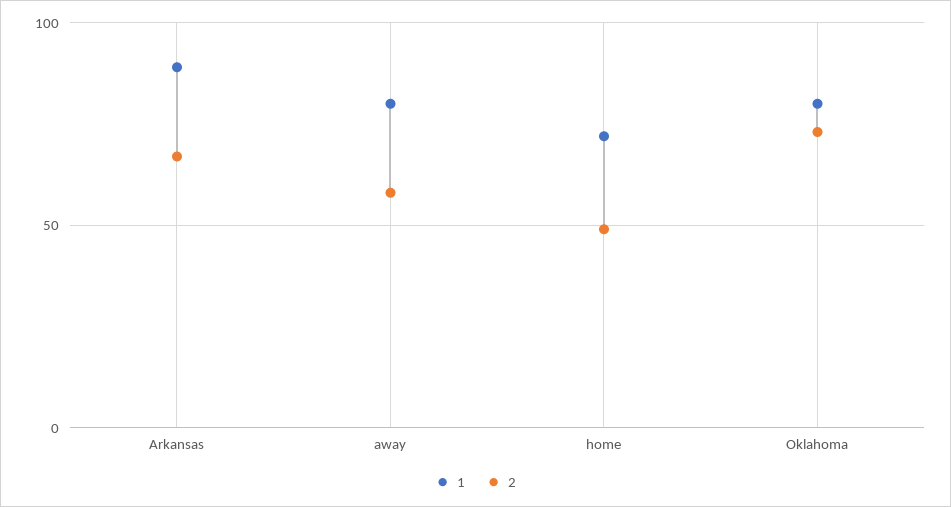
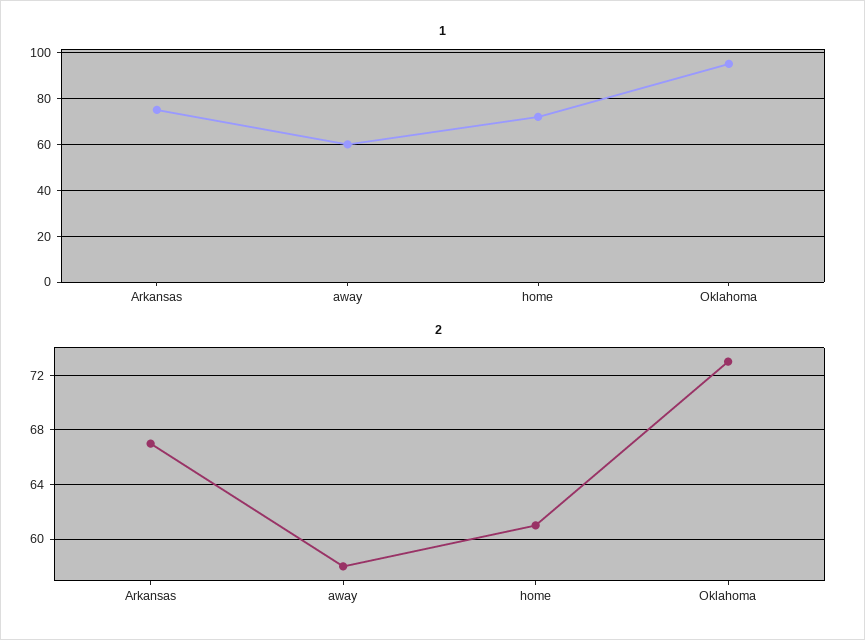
1, Arkansas: 90 -> 75
1, away: 80 -> 60
2, home: 50 -> 61
1, Oklahoma: 80 -> 95

